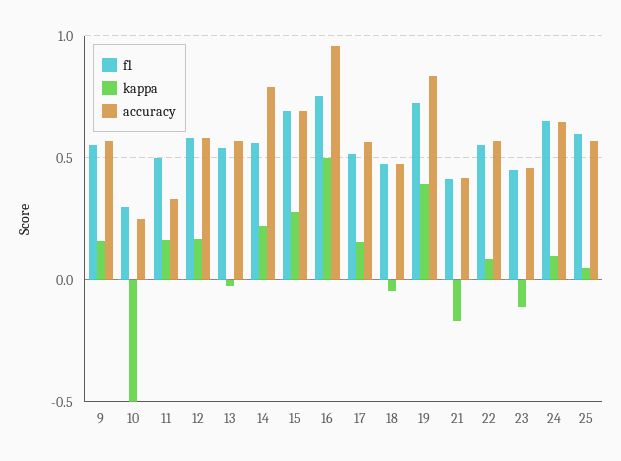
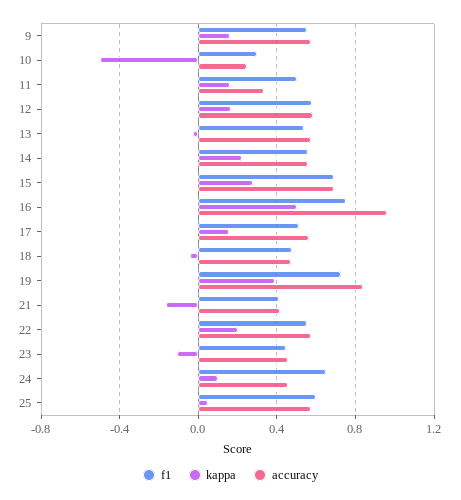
accuracy, 14: 0.8 -> 0.55
kappa, 22: 0.1 -> 0.2
accuracy, 24: 0.65 -> 0.45

